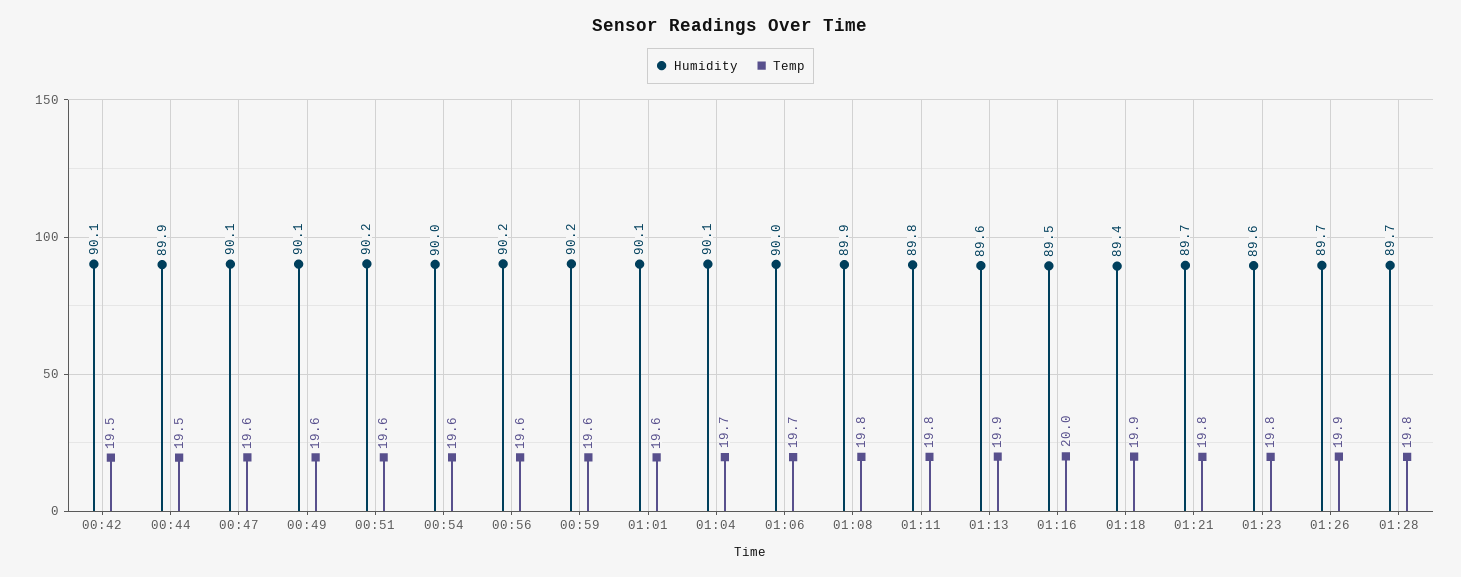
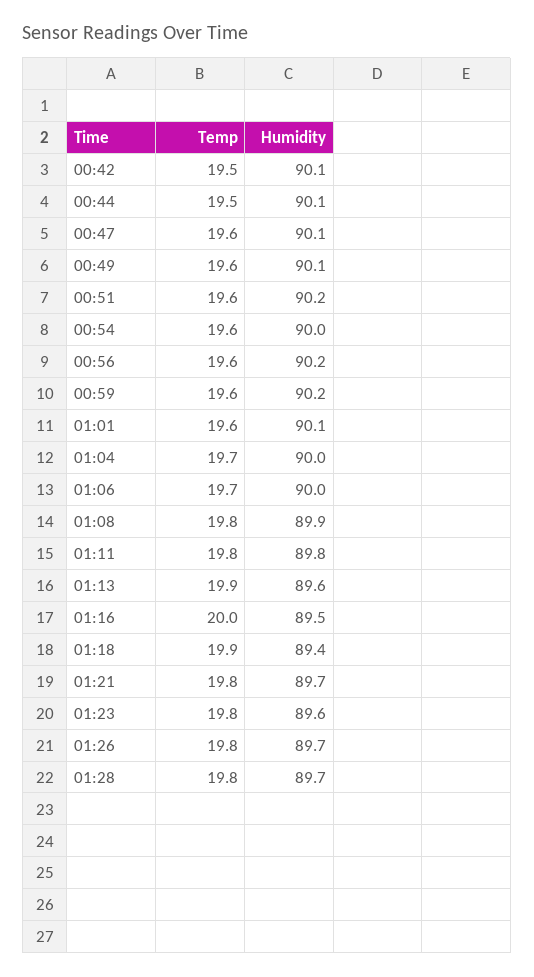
Humidity, 00:44: 89.9 -> 90.1
Humidity, 01:04: 90.1 -> 90
Temp, 01:26: 19.9 -> 19.8

